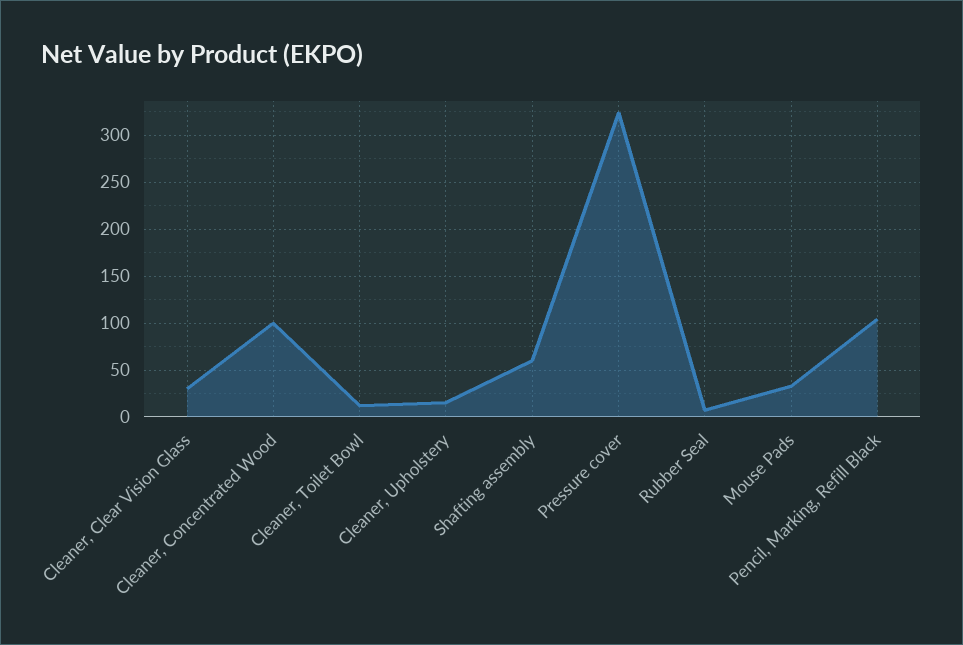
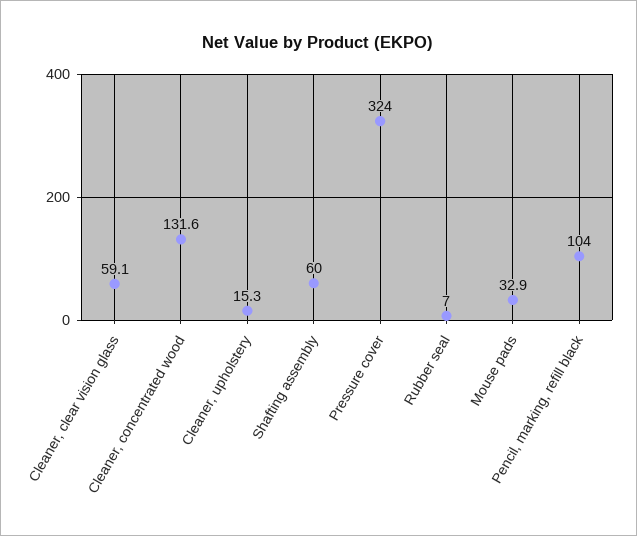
Cleaner, Clear Vision Glass: 30 -> 59.1
Cleaner, Concentrated Wood: 100 -> 131.6
Cleaner, Toilet Bowl: 10 -> none

